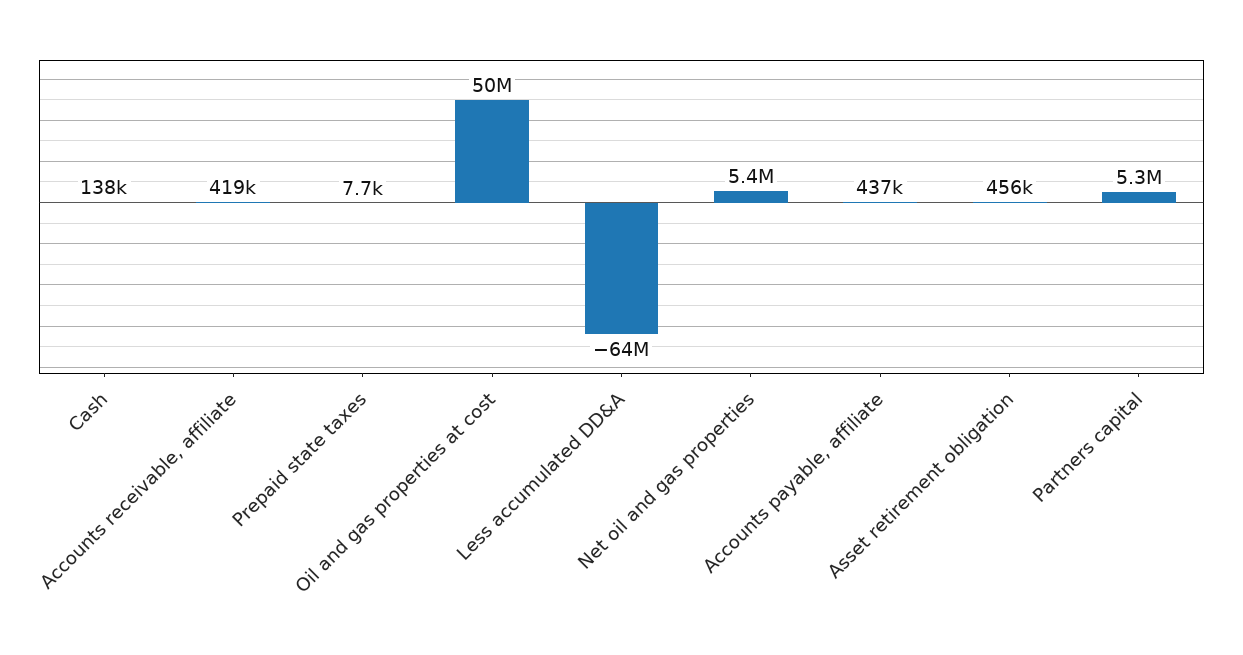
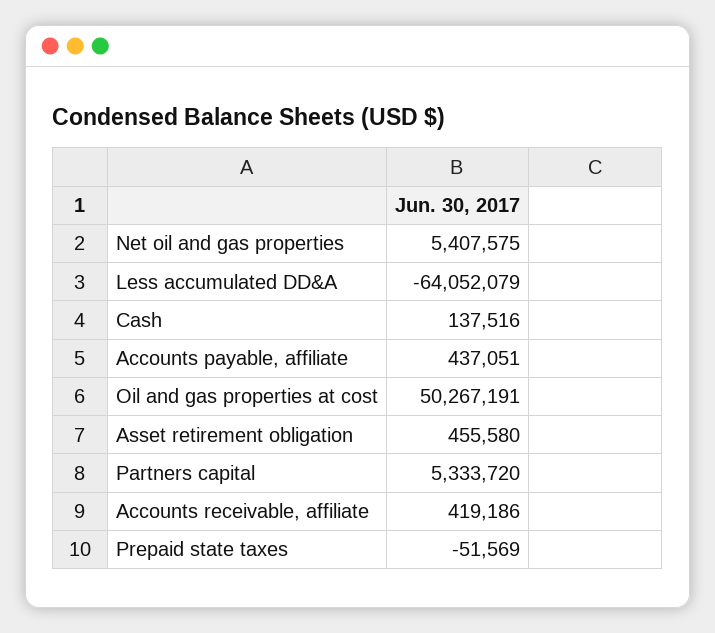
Prepaid state taxes: 7700 -> -51569

